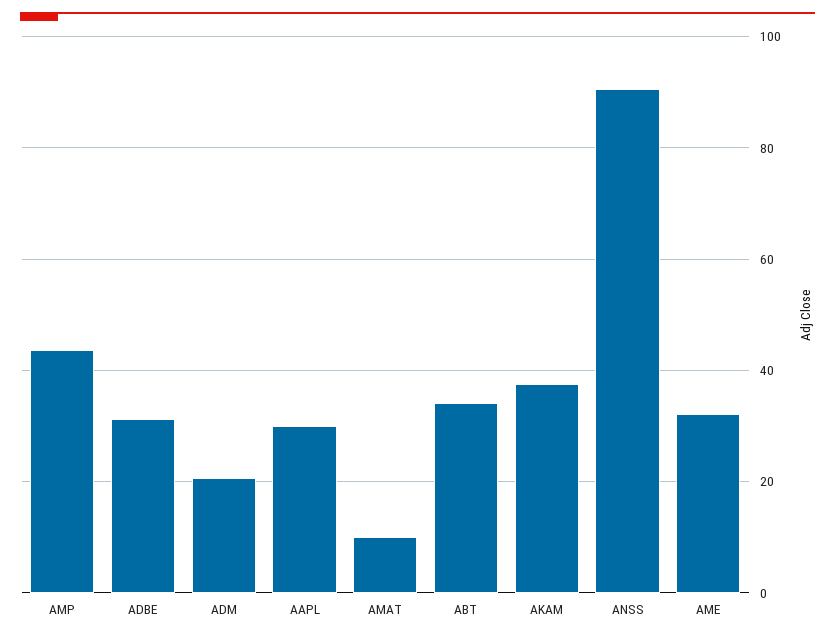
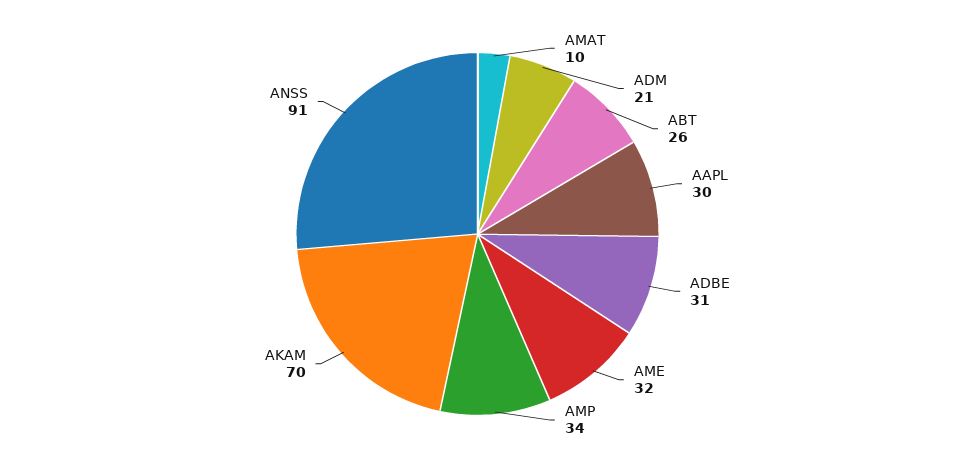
AMP: 44 -> 34
ABT: 34 -> 26
AKAM: 38 -> 70

